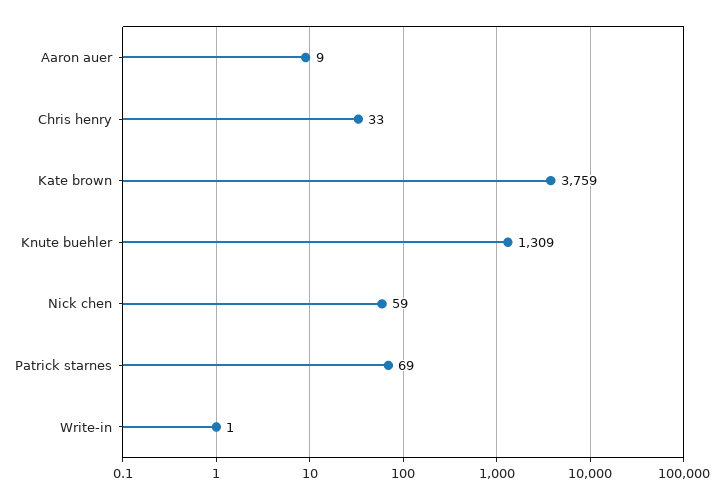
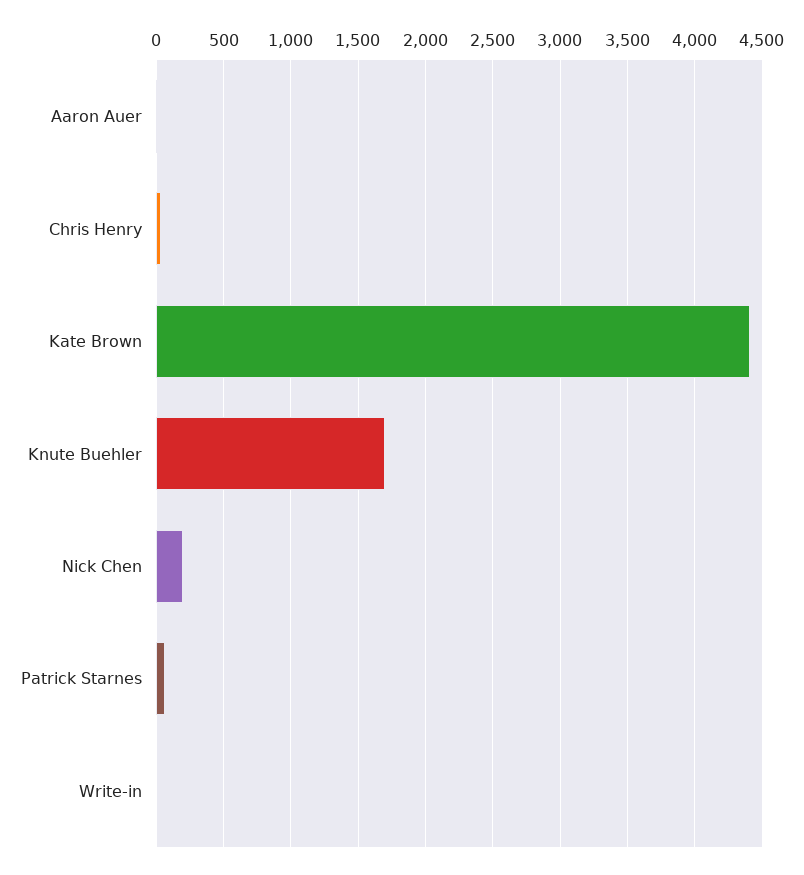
Kate brown: 3759 -> 4400
Knute buehler: 1309 -> 1700
Nick chen: 59 -> 200

